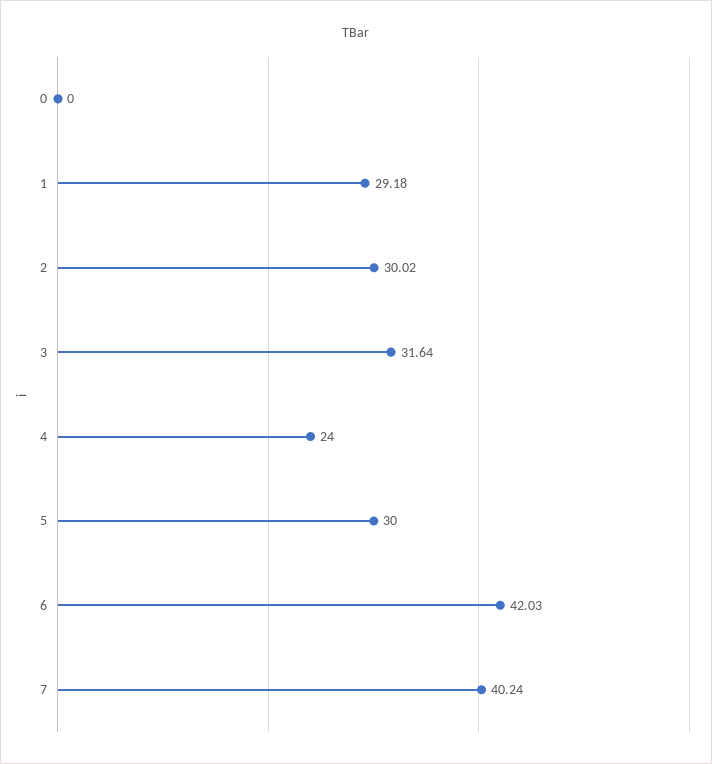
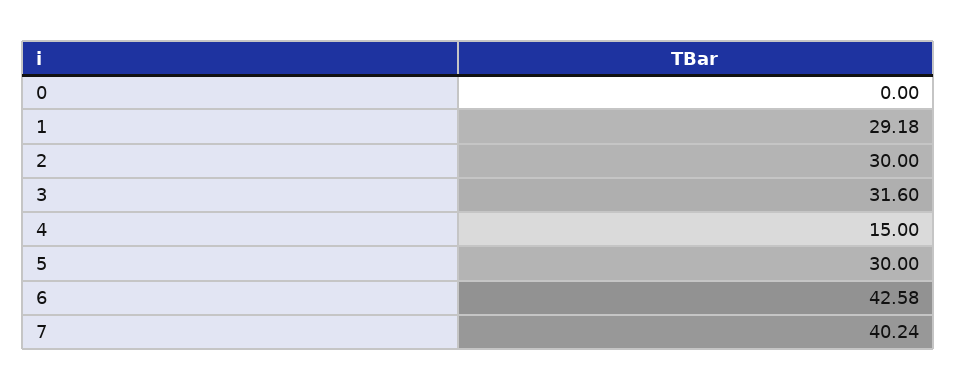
2: 30.02 -> 30
3: 31.64 -> 31.6
4: 24 -> 15
6: 42.03 -> 42.58

